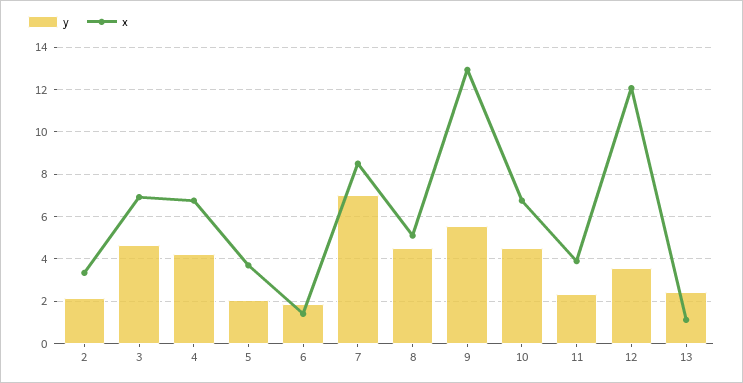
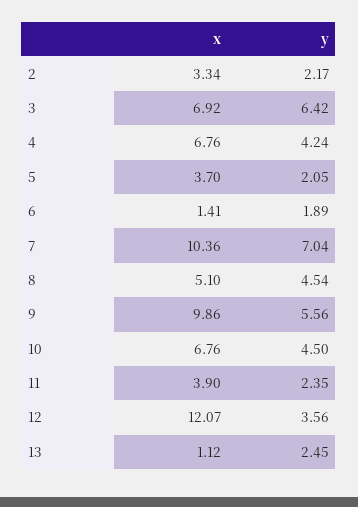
y, 3: 4.5 -> 6.42
x, 7: 8.5 -> 10.36
x, 9: 13 -> 9.86

